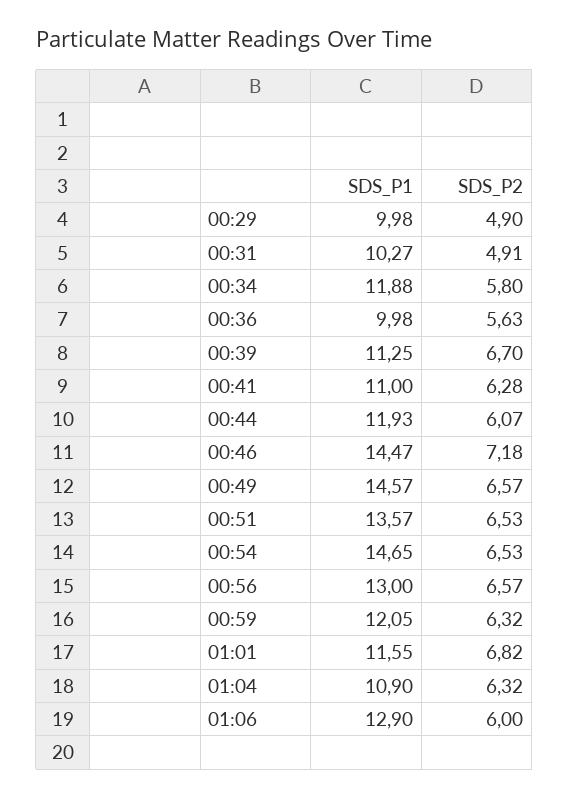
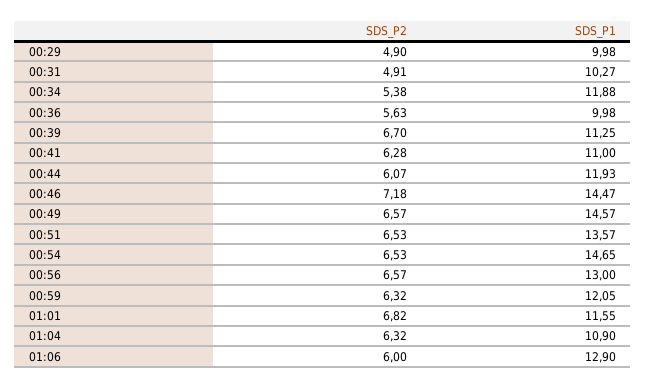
SDS_P2, 00:34: 5.8 -> 5.38

